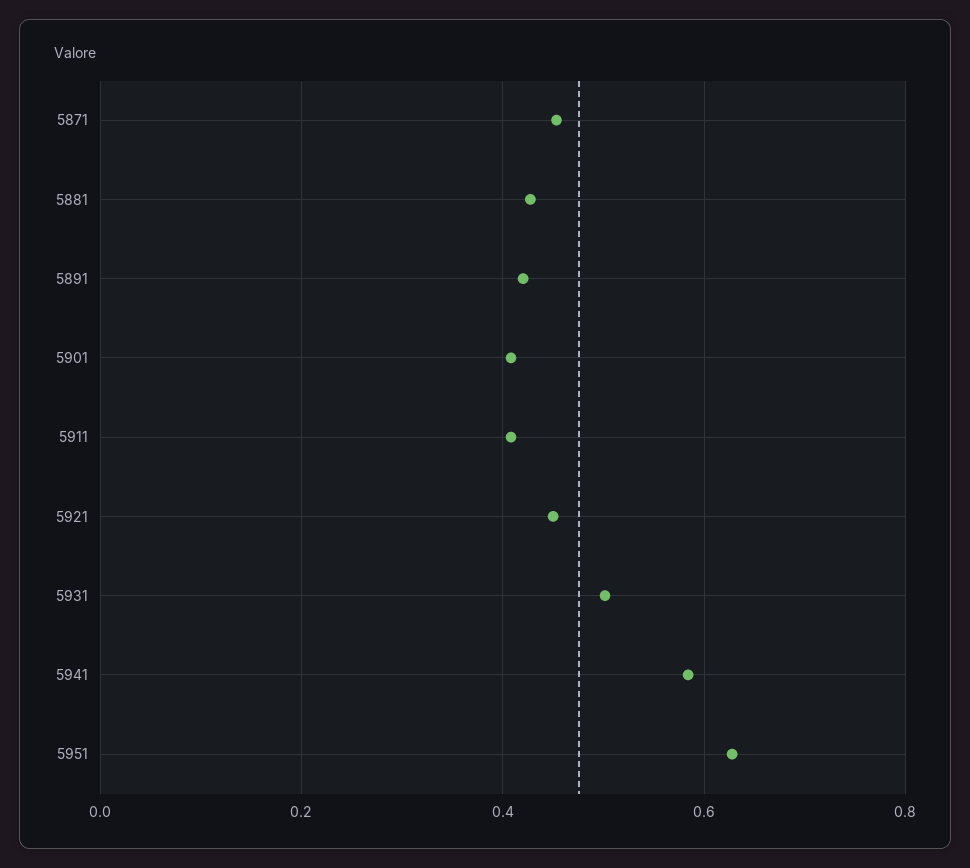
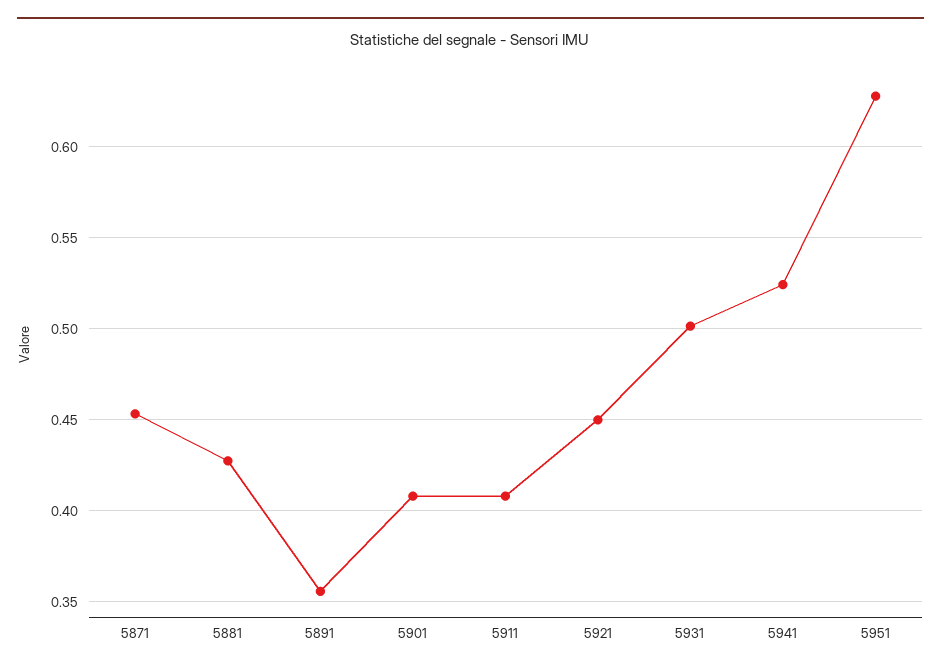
5891: 0.42 -> 0.355
5941: 0.58 -> 0.525

